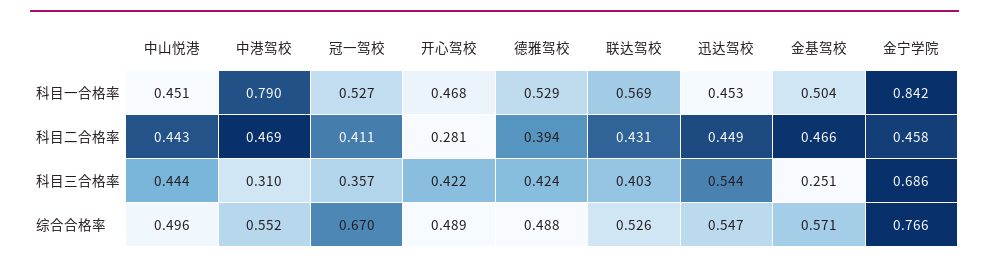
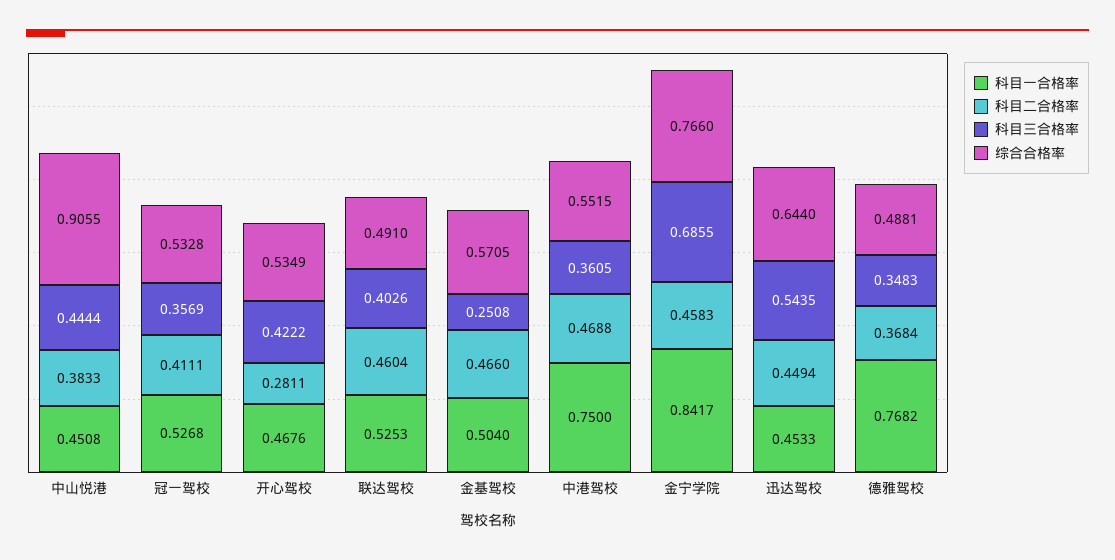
科目一合格率, 中港驾校: 0.79 -> 0.75
科目一合格率, 德雅驾校: 0.529 -> 0.7682
科目一合格率, 联达驾校: 0.569 -> 0.5253
科目二合格率, 中山悦港: 0.443 -> 0.3833
科目二合格率, 德雅驾校: 0.394 -> 0.3684
科目二合格率, 联达驾校: 0.431 -> 0.4604
科目三合格率, 中港驾校: 0.31 -> 0.3605
科目三合格率, 德雅驾校: 0.424 -> 0.3483
综合合格率, 中山悦港: 0.496 -> 0.9055
综合合格率, 冠一驾校: 0.67 -> 0.5328
综合合格率, 开心驾校: 0.489 -> 0.5349
综合合格率, 联达驾校: 0.526 -> 0.491
综合合格率, 迅达驾校: 0.547 -> 0.644

